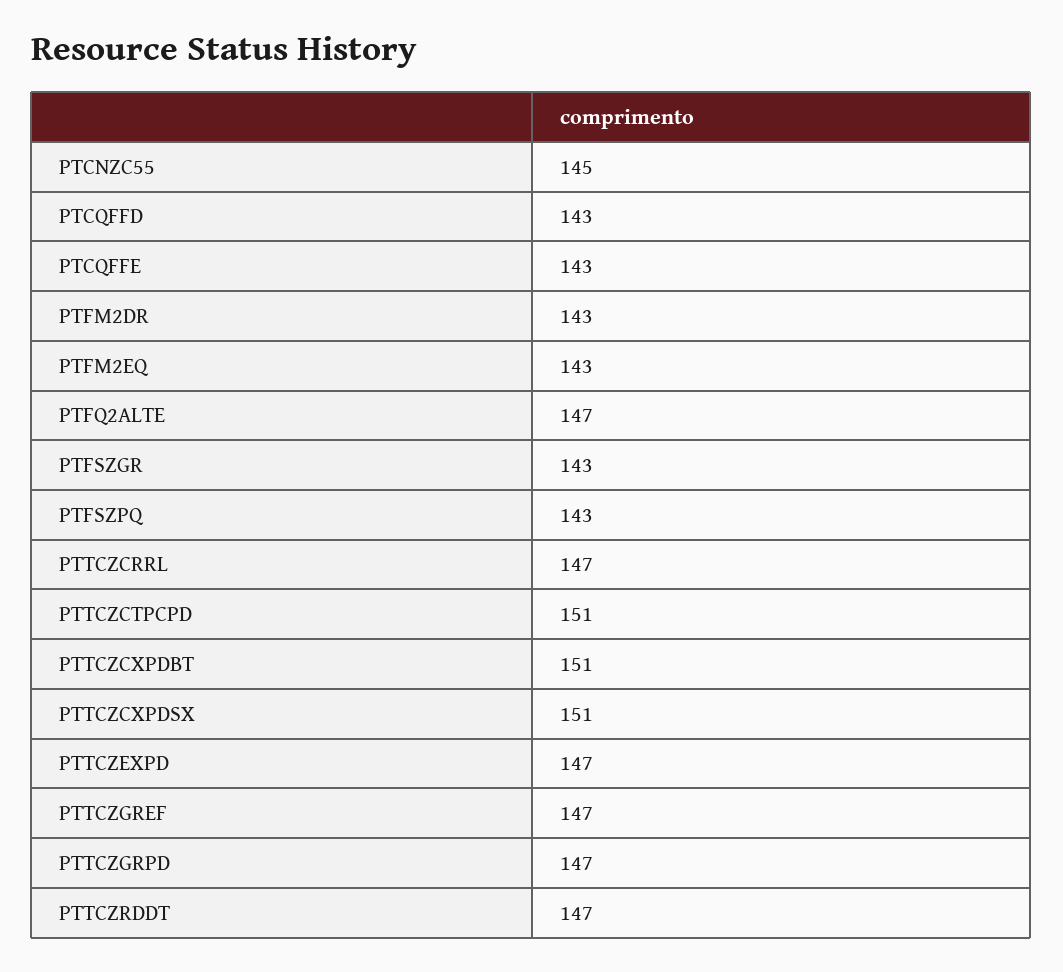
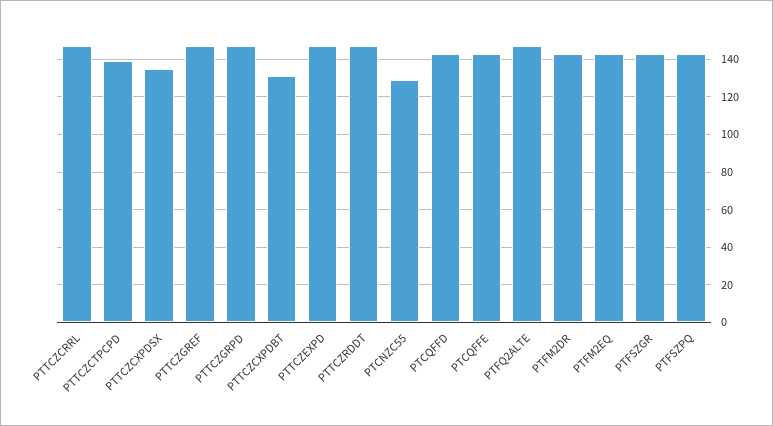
PTCNZC55: 145 -> 130
PTTCZCTPCPD: 151 -> 140
PTTCZCXPDBT: 151 -> 130
PTTCZCXPDSX: 151 -> 135

